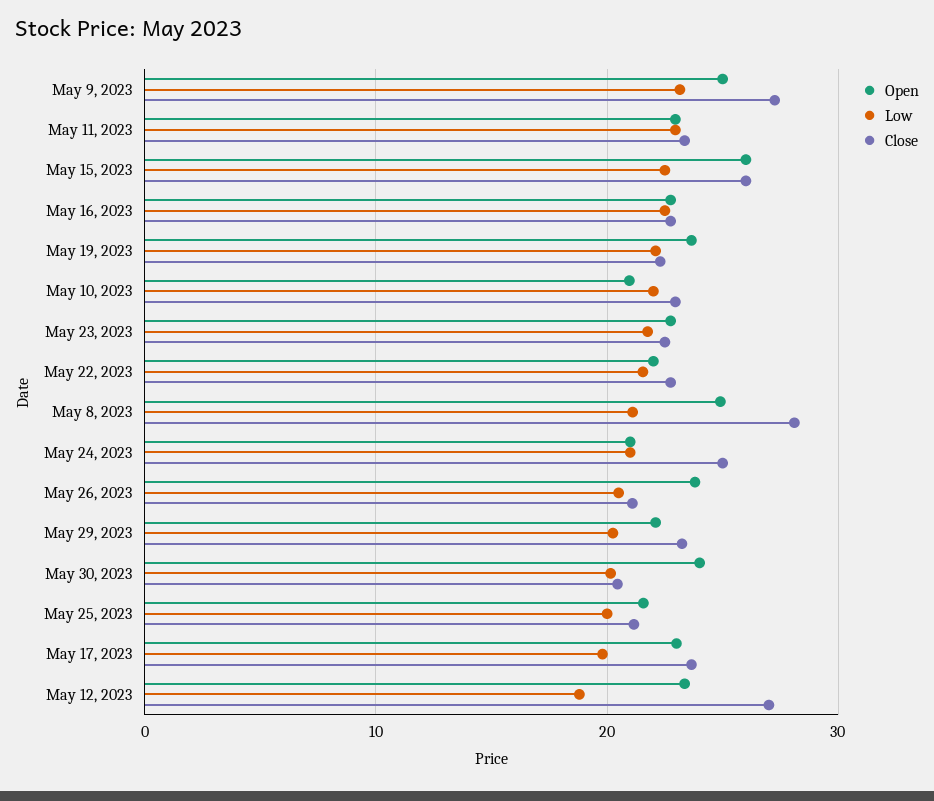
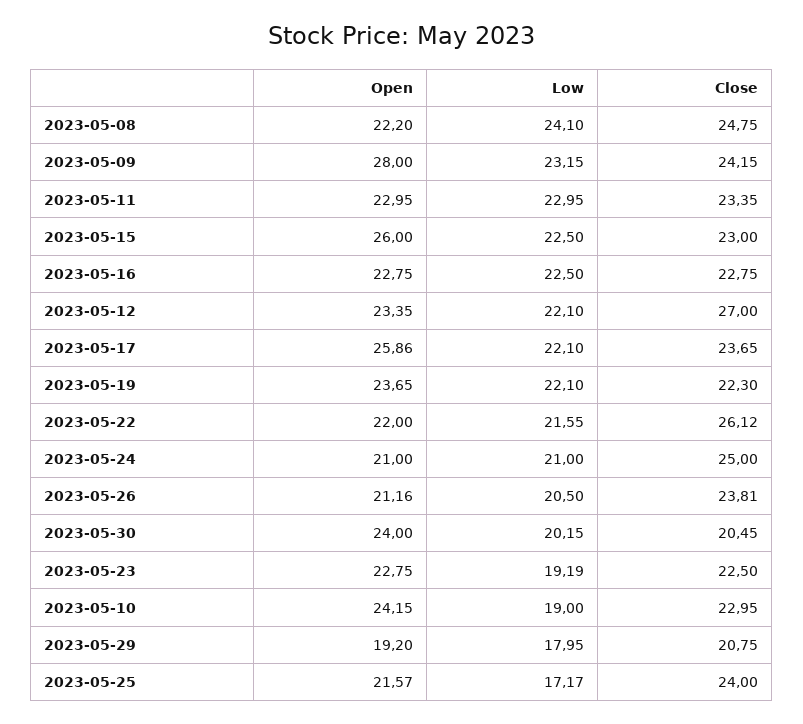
Open, May 9, 2023: 25 -> 28
Close, May 9, 2023: 27 -> 24.15
Close, May 15, 2023: 26 -> 23
Open, May 10, 2023: 21 -> 24.15
Low, May 10, 2023: 22 -> 19
Low, May 23, 2023: 22 -> 19.19
Close, May 22, 2023: 23 -> 26.12
Open, May 8, 2023: 25 -> 22.2
Low, May 8, 2023: 21 -> 24.1
Close, May 8, 2023: 28 -> 24.75
Open, May 26, 2023: 24 -> 21.16
Close, May 26, 2023: 21 -> 23.81
Open, May 29, 2023: 22 -> 19.2
Low, May 29, 2023: 20 -> 17.95
Close, May 29, 2023: 23 -> 20.75
Low, May 25, 2023: 20 -> 17.17
Close, May 25, 2023: 21 -> 24
Open, May 17, 2023: 23 -> 25.86
Low, May 17, 2023: 20 -> 22.1
Low, May 12, 2023: 19 -> 22.1

